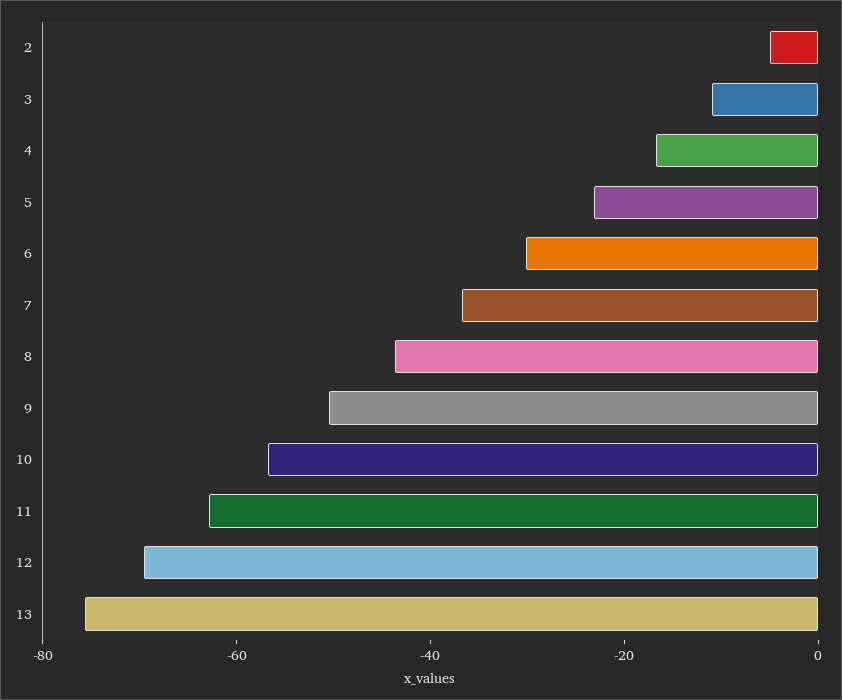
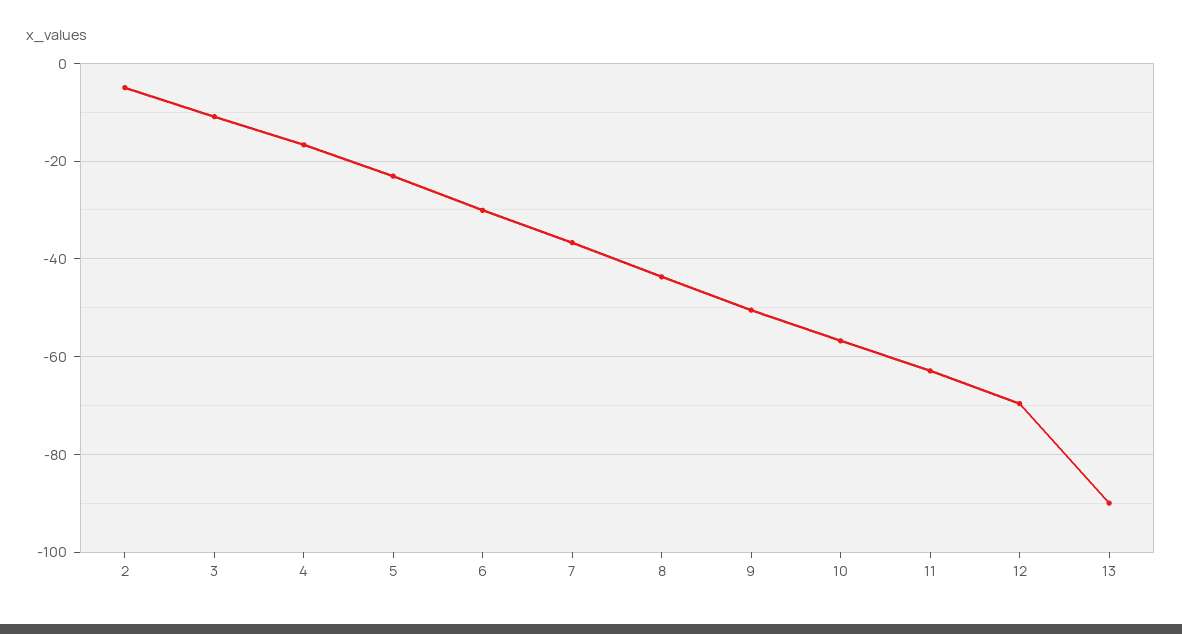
13: -75 -> -90

